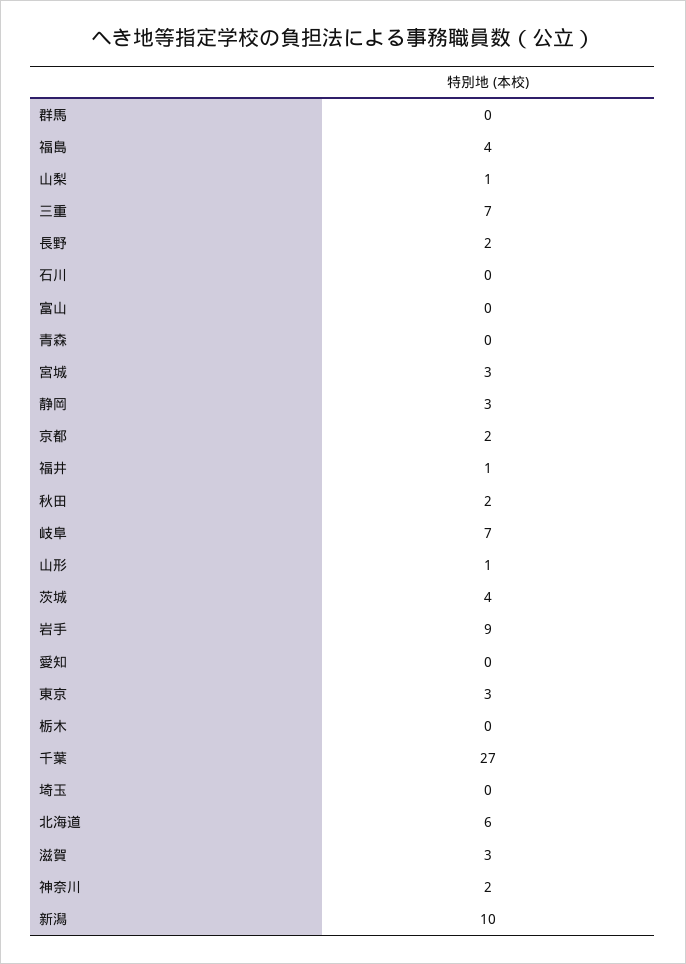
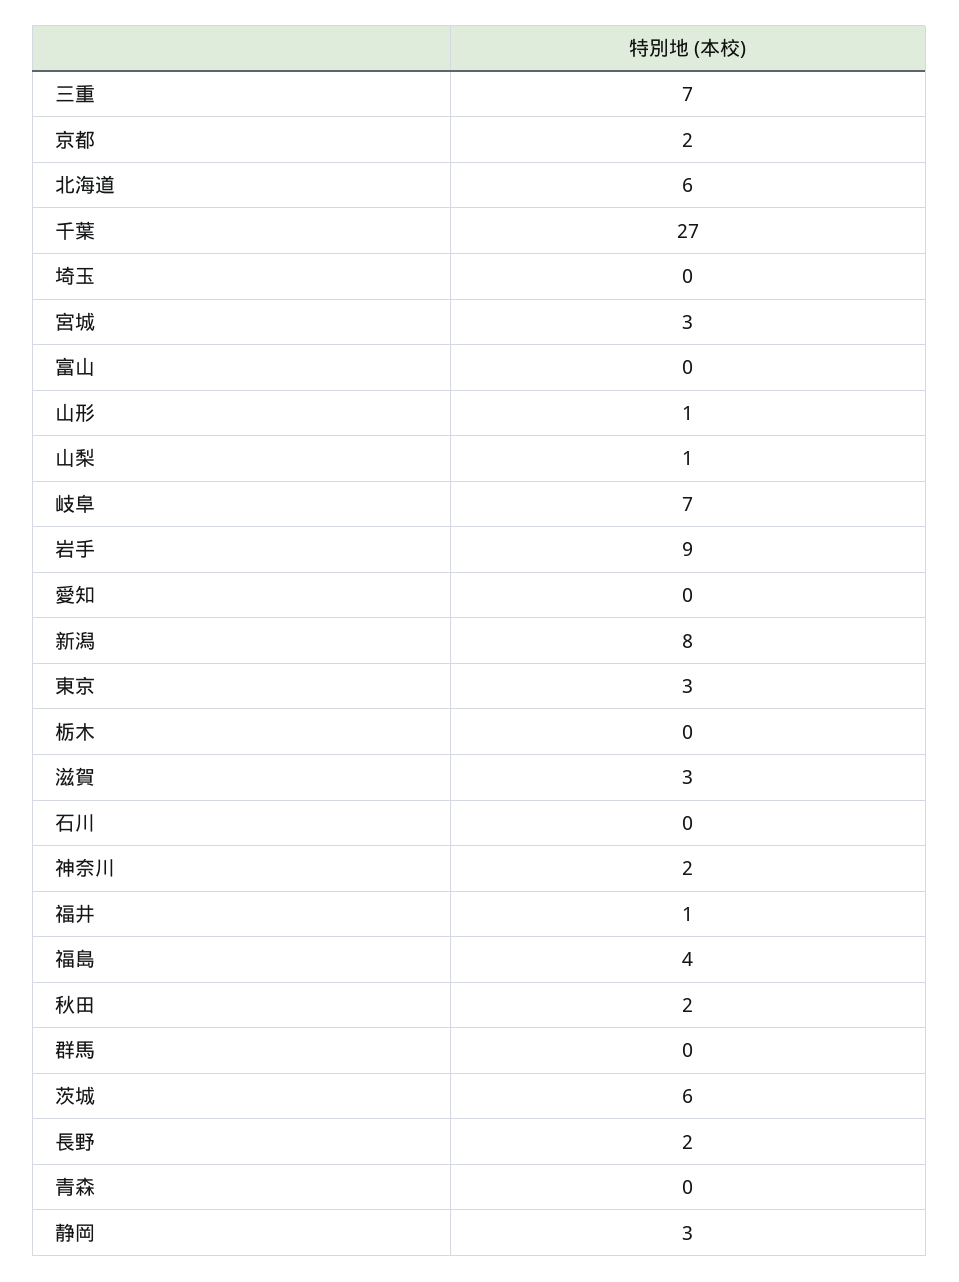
茨城: 4 -> 6
新潟: 10 -> 8

